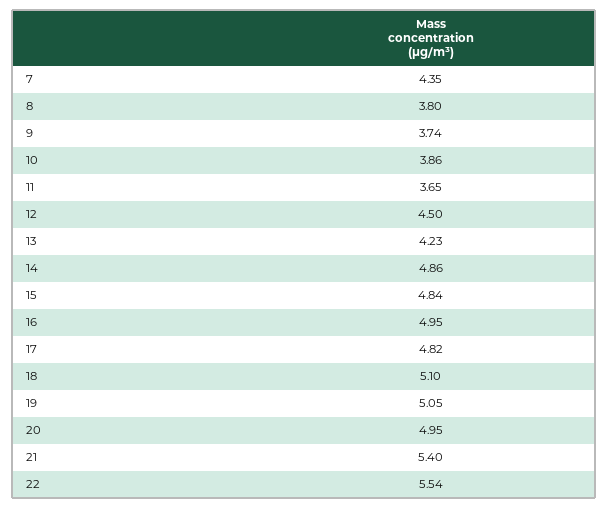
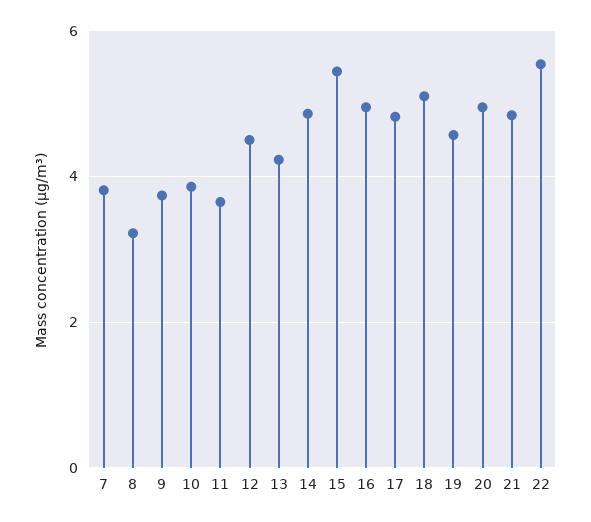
7: 4.35 -> 3.8
8: 3.8 -> 3.2
15: 4.84 -> 5.4
19: 5.05 -> 4.6
21: 5.4 -> 4.8

